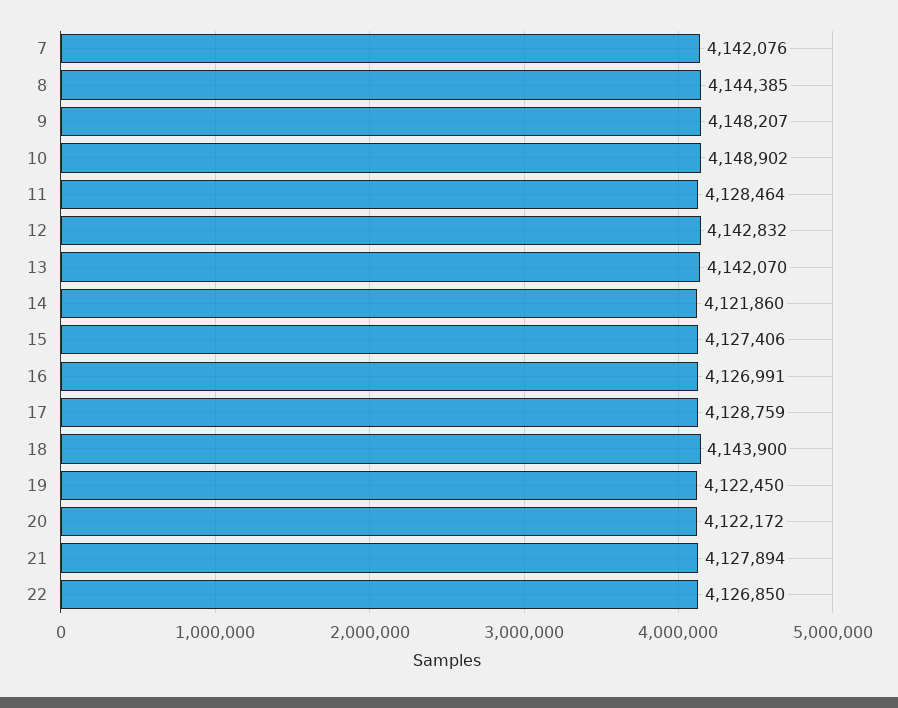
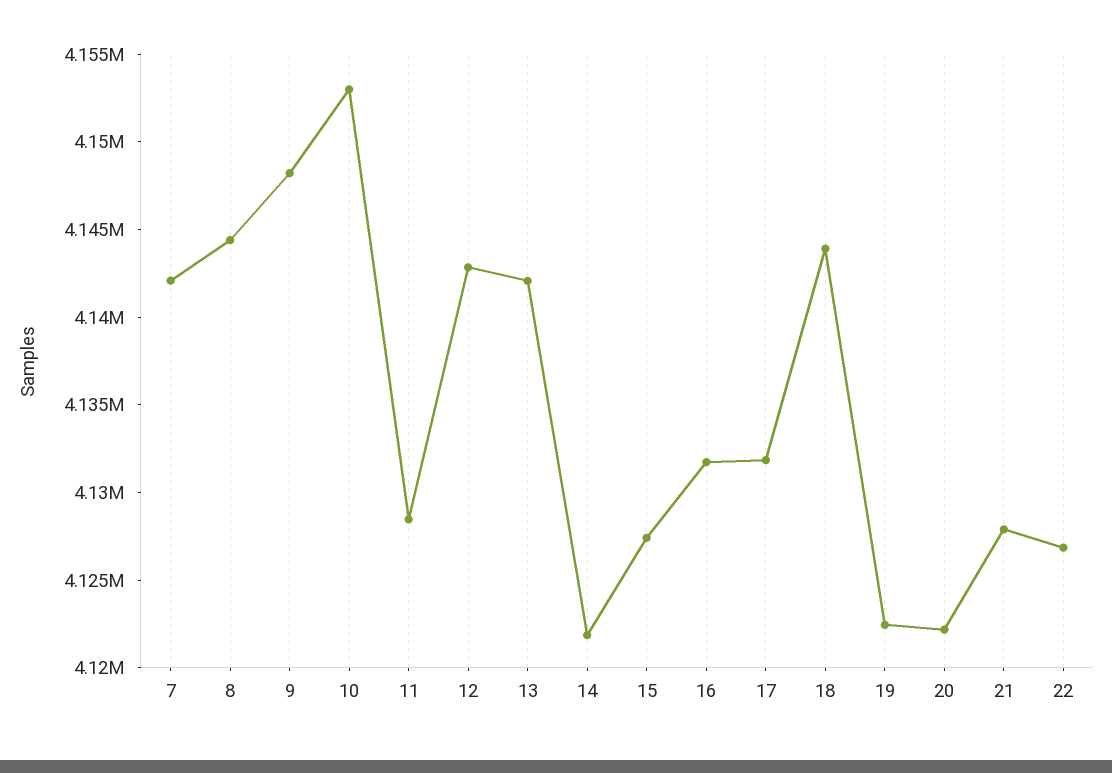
10: 4148902 -> 4153000
16: 4126991 -> 4132000
17: 4128759 -> 4132000

